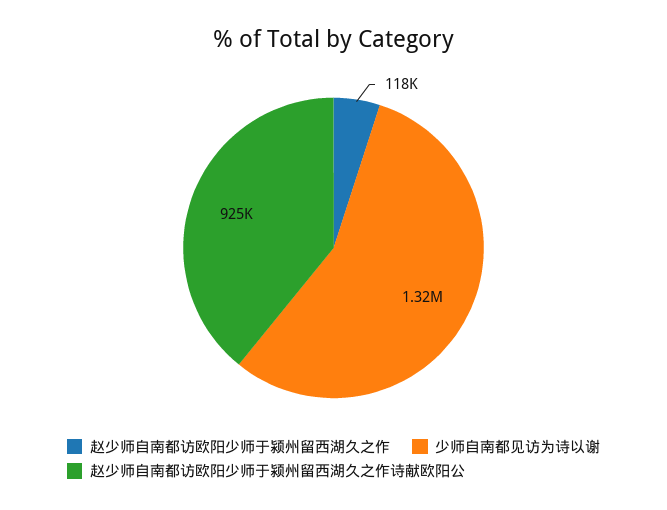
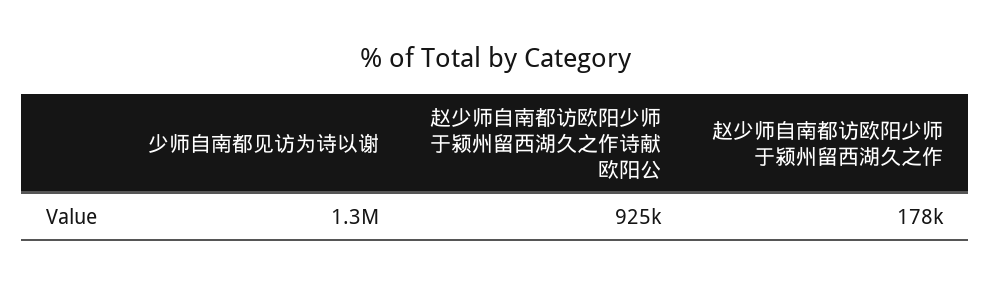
赵少师自南都访欧阳少师于颍州留西湖久之作: 118000 -> 178000

